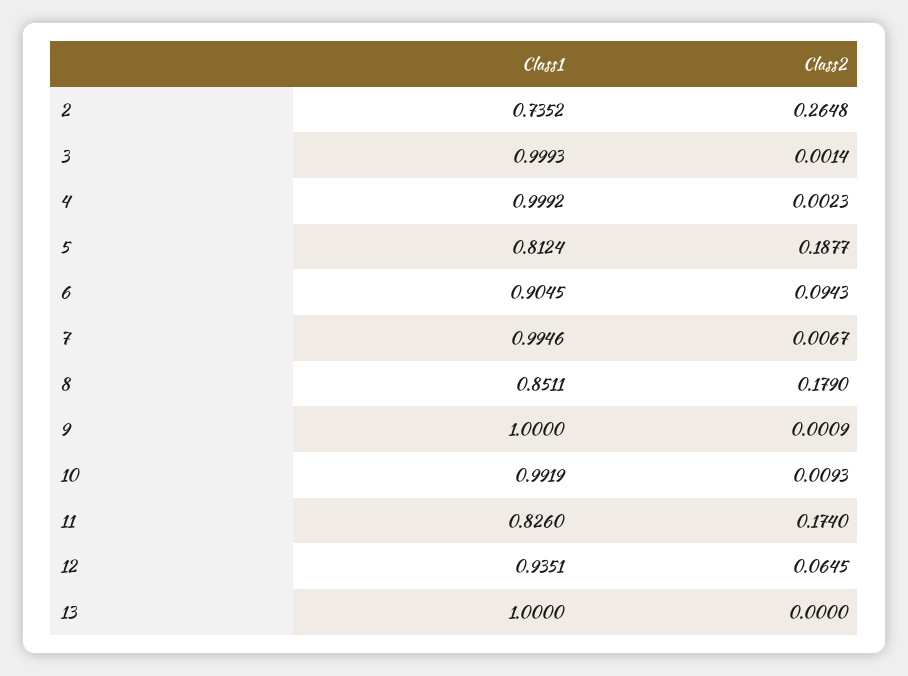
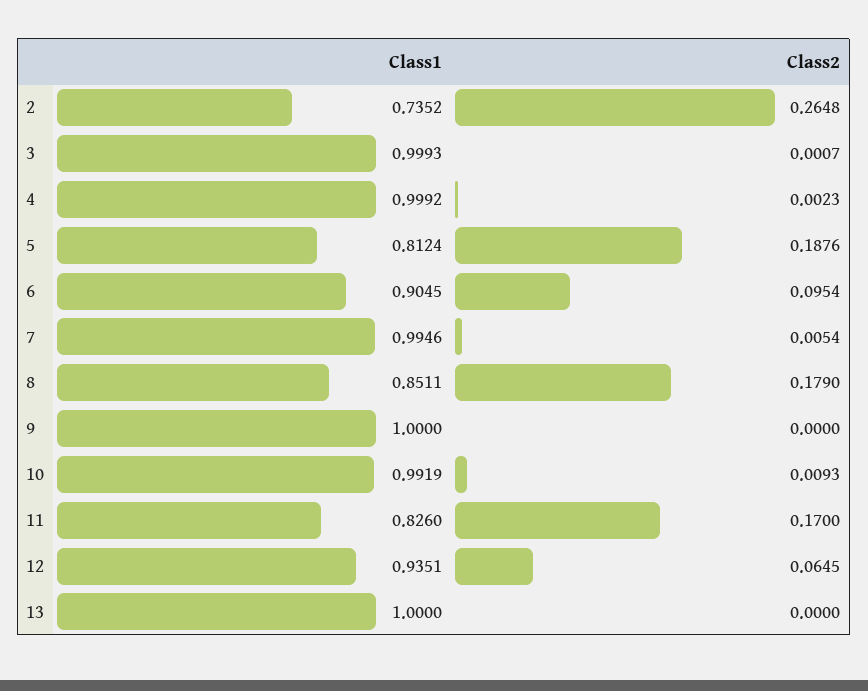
Class2, 3: 0.0014 -> 0.0007
Class2, 5: 0.1877 -> 0.1876
Class2, 6: 0.0943 -> 0.0954
Class2, 7: 0.0067 -> 0.0054
Class2, 9: 0.0009 -> 0
Class2, 11: 0.174 -> 0.17

